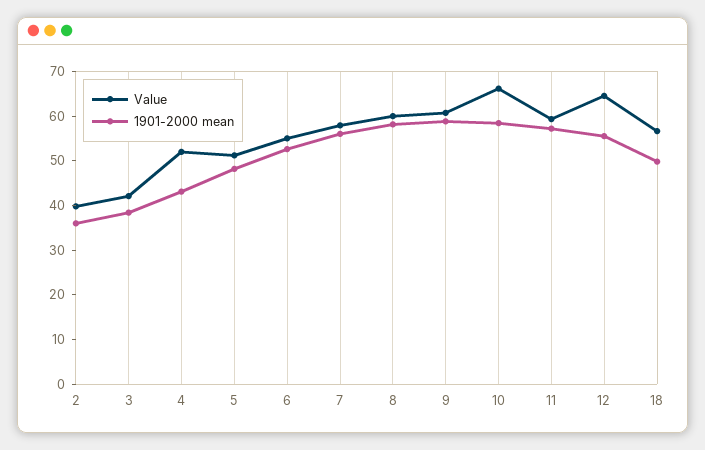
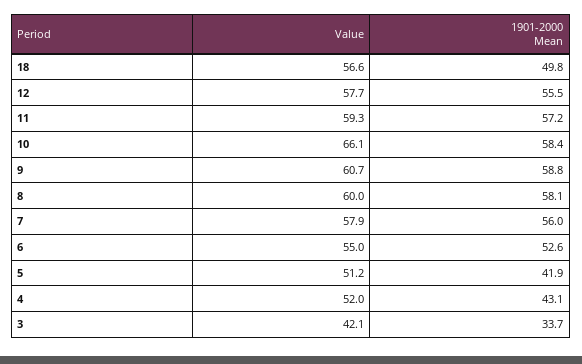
Value, 2: 40 -> none
1901-2000 mean, 2: 36 -> none
1901-2000 mean, 3: 38 -> 33.7
1901-2000 mean, 5: 48 -> 41.9
Value, 12: 64 -> 57.7

